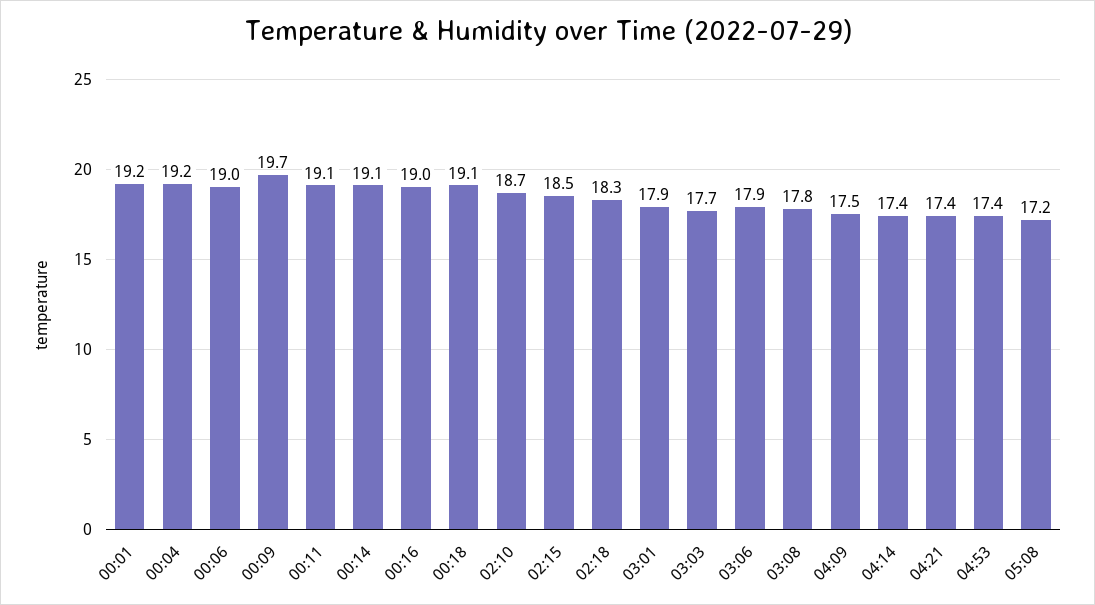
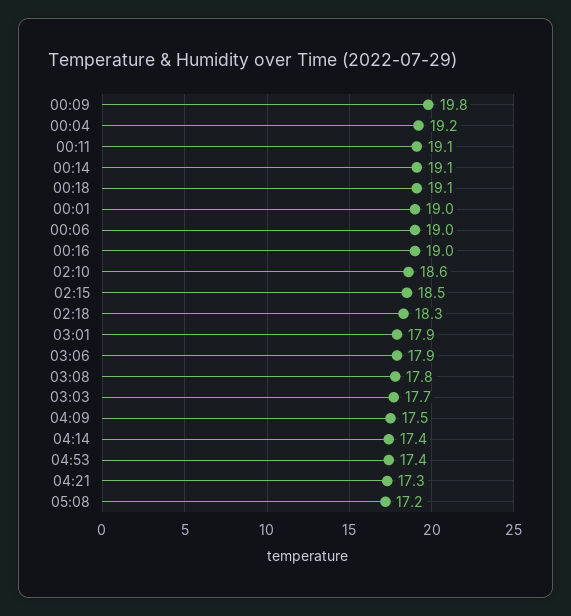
00:01: 19.2 -> 19
00:09: 19.7 -> 19.8
02:10: 18.7 -> 18.6
04:21: 17.4 -> 17.3

